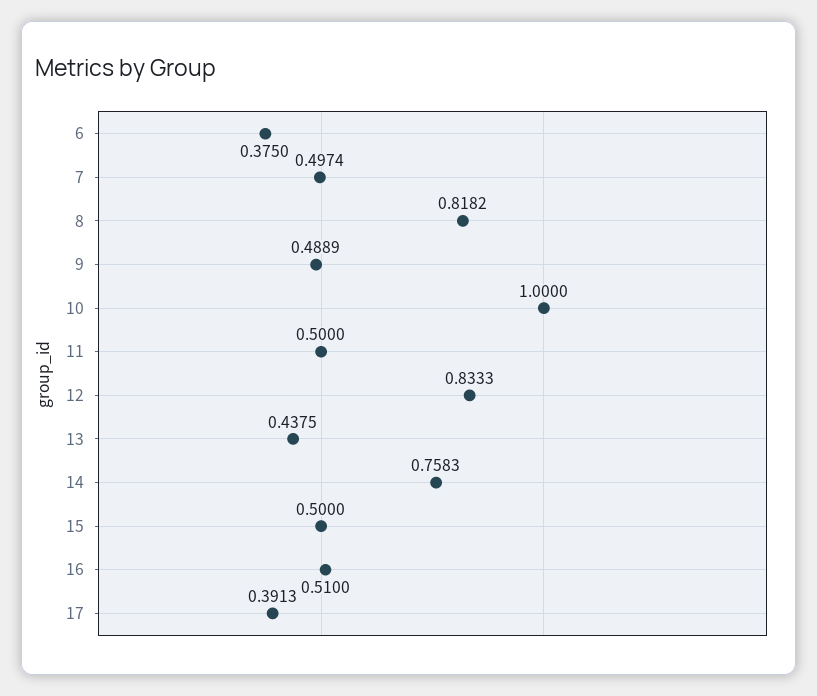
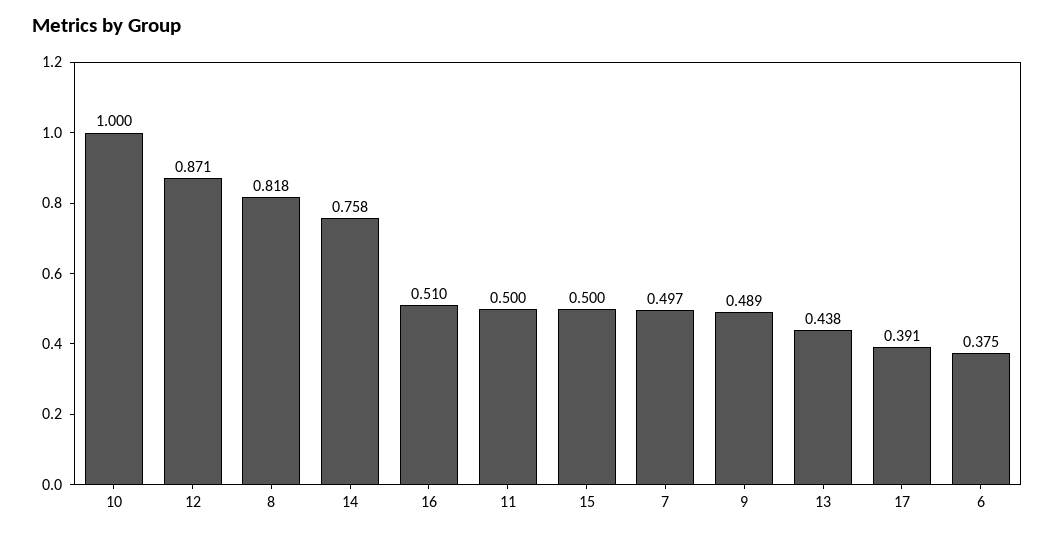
12: 0.8333 -> 0.871

